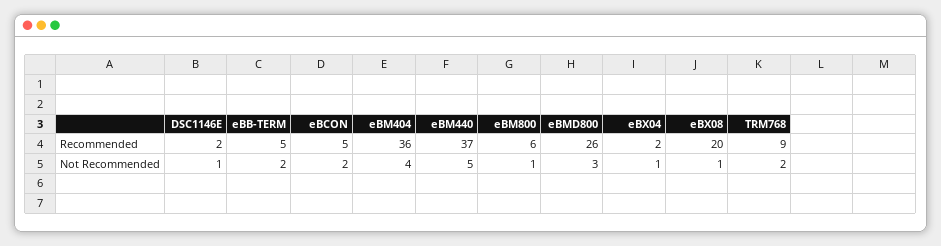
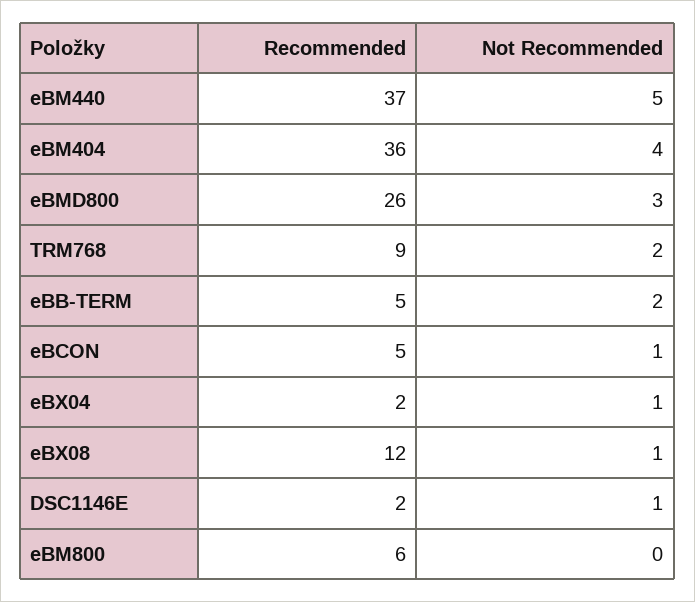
eBX08, Recommended: 20 -> 12
eBCON, Not Recommended: 2 -> 1
eBM800, Not Recommended: 1 -> 0

